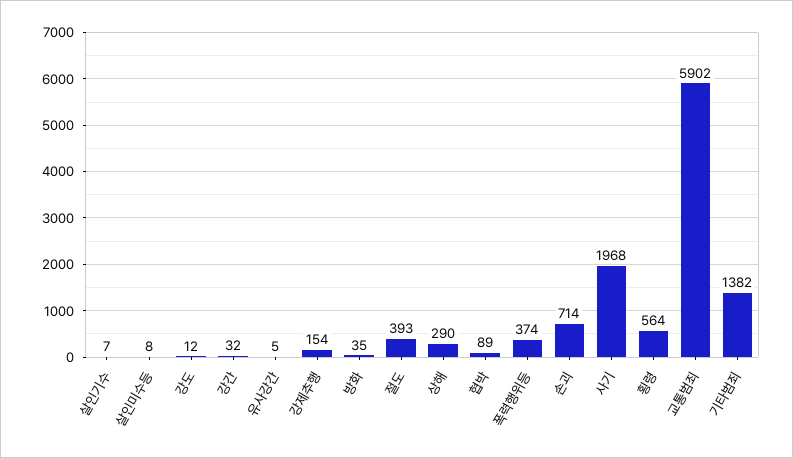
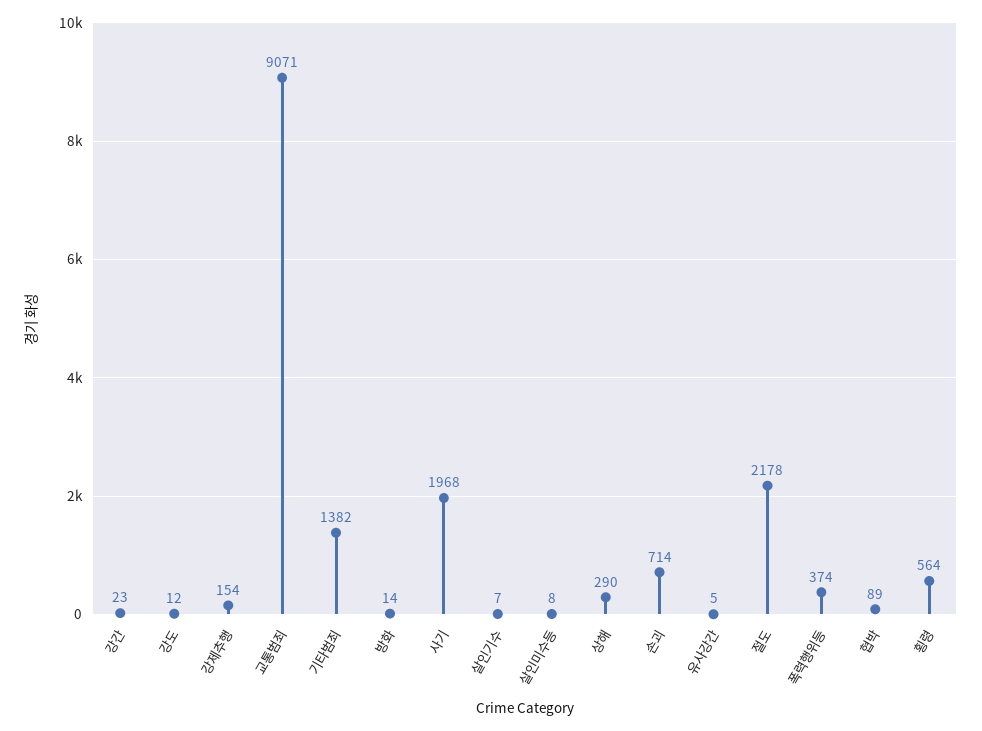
강간: 32 -> 23
방화: 35 -> 14
절도: 393 -> 2178
교통범죄: 5902 -> 9071

